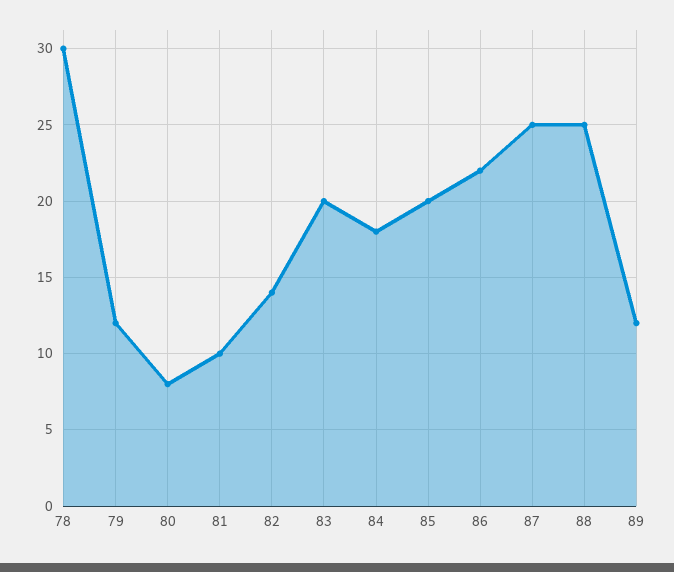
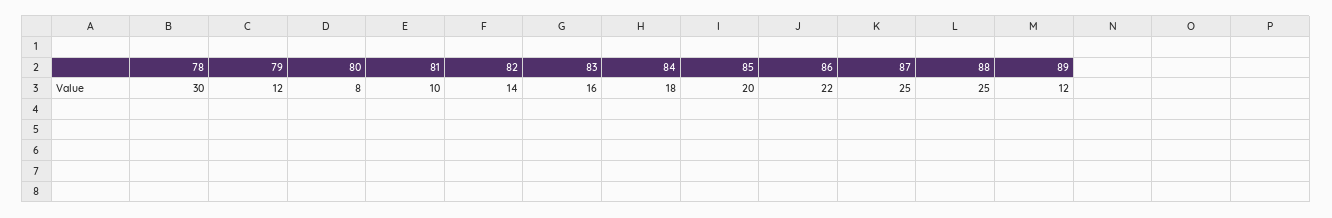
83: 20 -> 16

